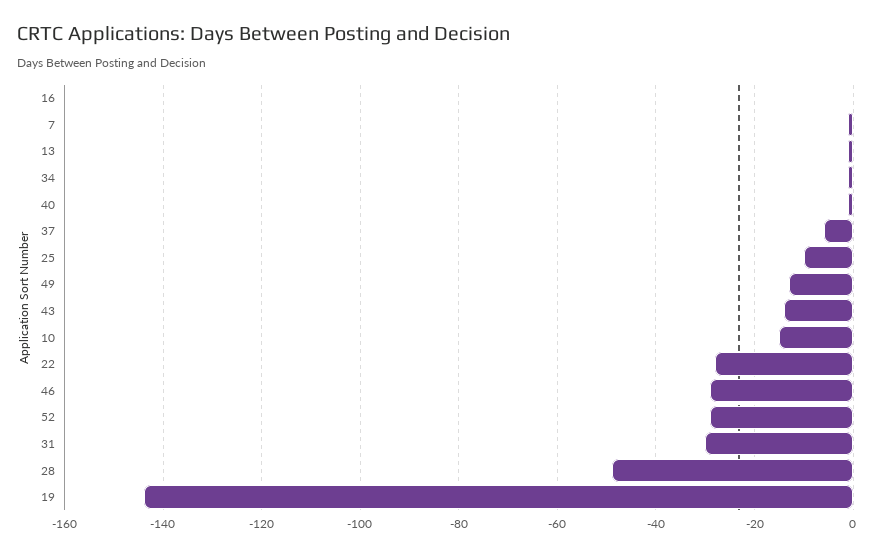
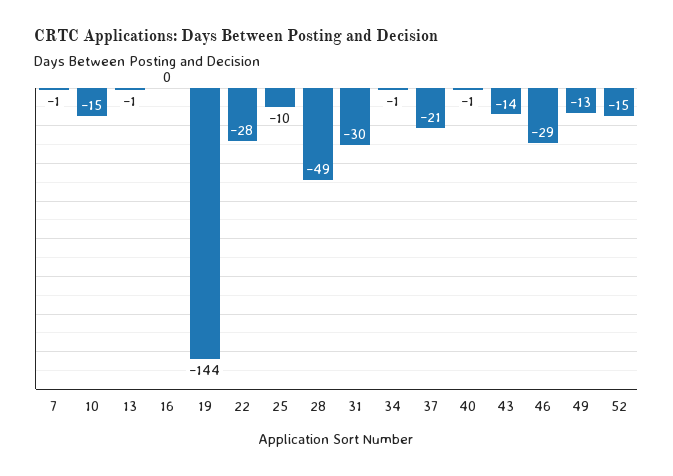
37: -5 -> -21
52: -30 -> -15

